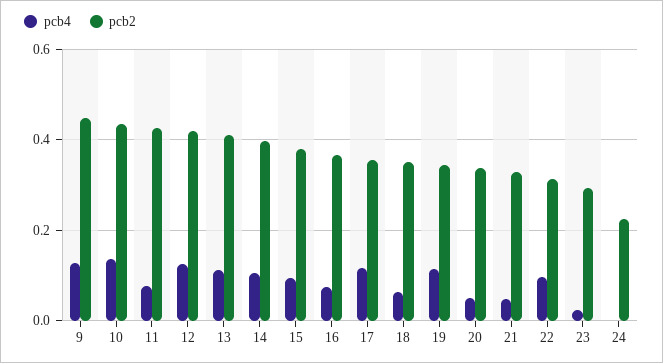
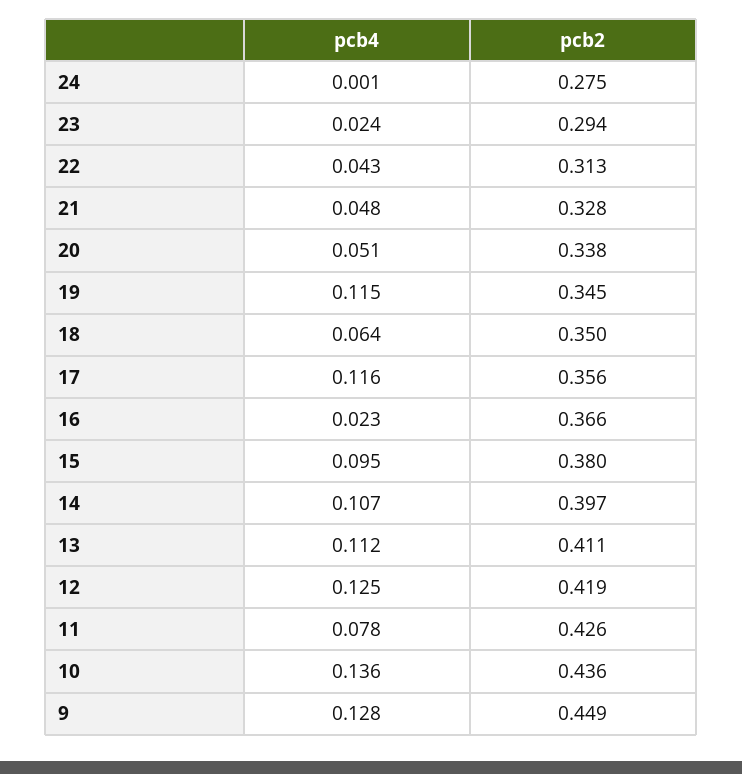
pcb4, 16: 0.08 -> 0.023
pcb4, 22: 0.1 -> 0.043
pcb2, 24: 0.22 -> 0.275

